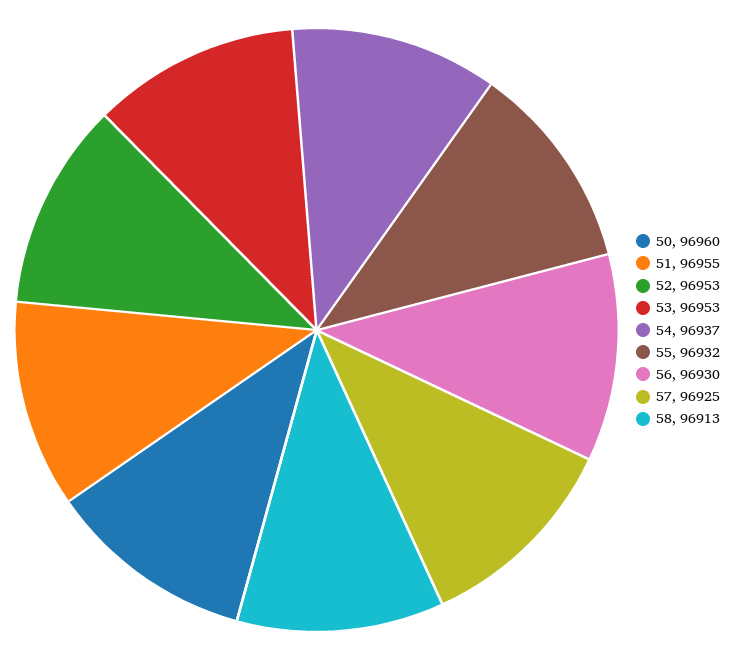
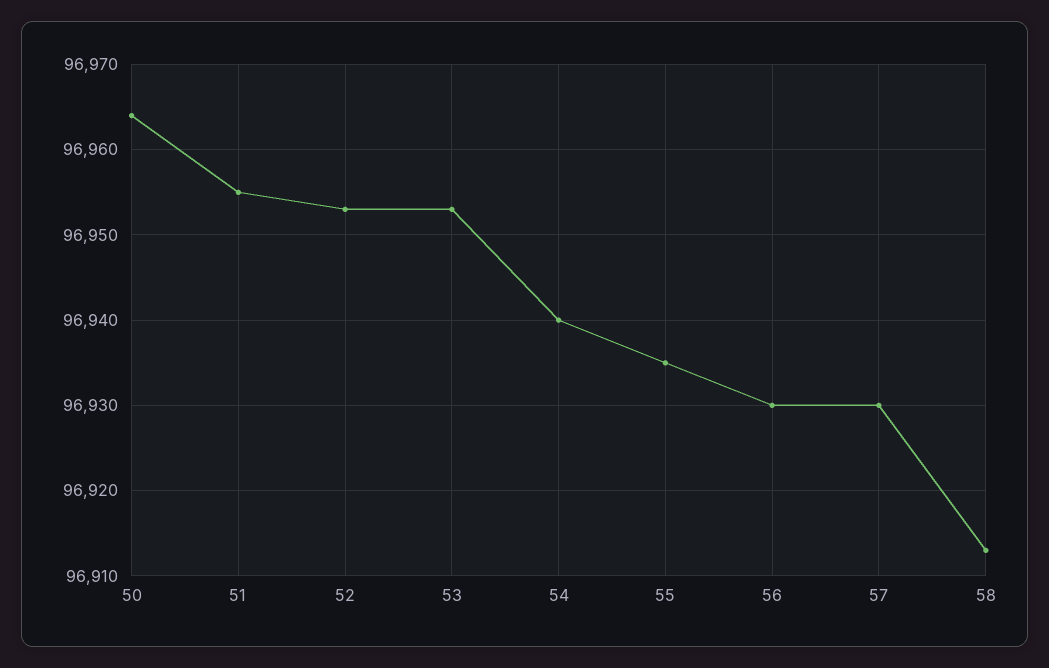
50: 96960 -> 96964
54: 96937 -> 96940
55: 96932 -> 96935
57: 96925 -> 96930

